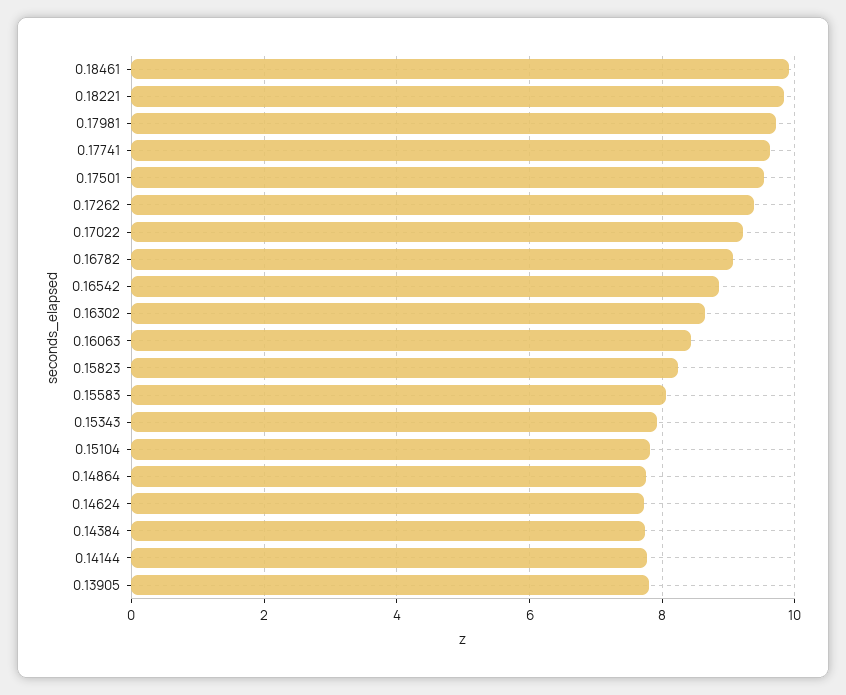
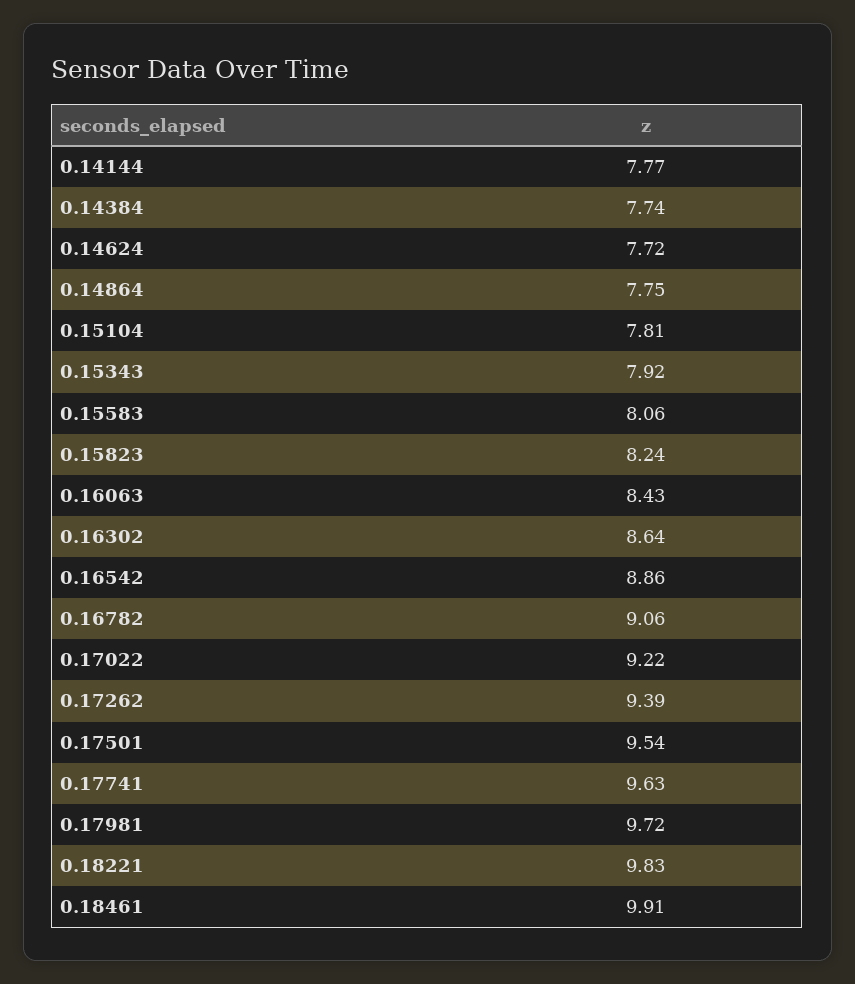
0.13905: 7.8 -> none

